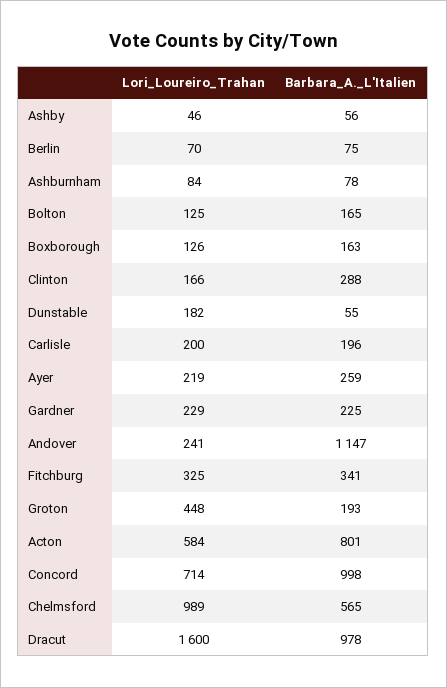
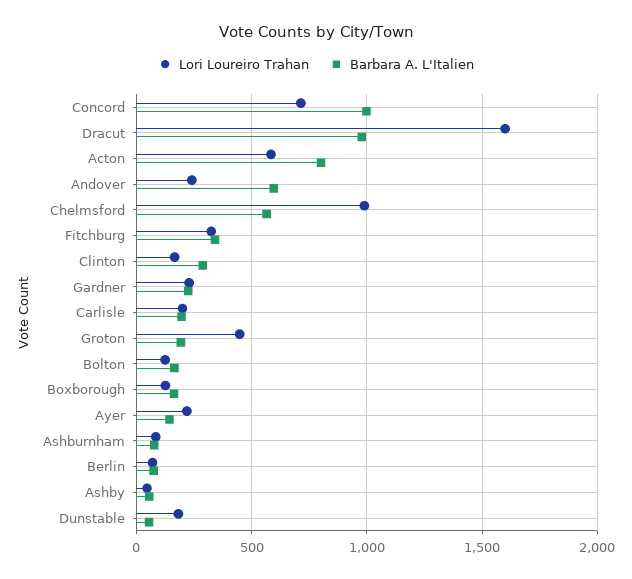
Barbara_A._L'Italien, Ayer: 259 -> 150
Barbara_A._L'Italien, Andover: 1147 -> 600

